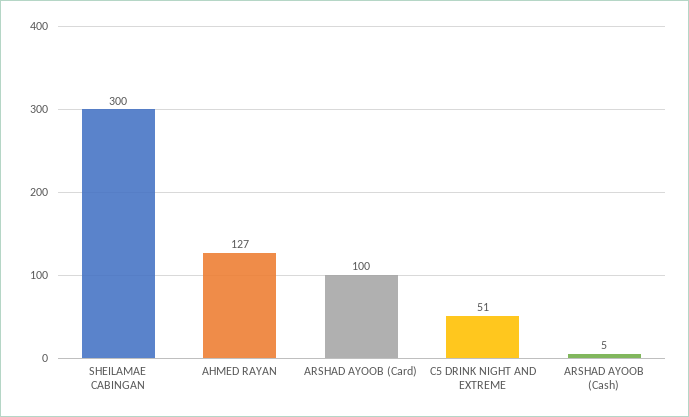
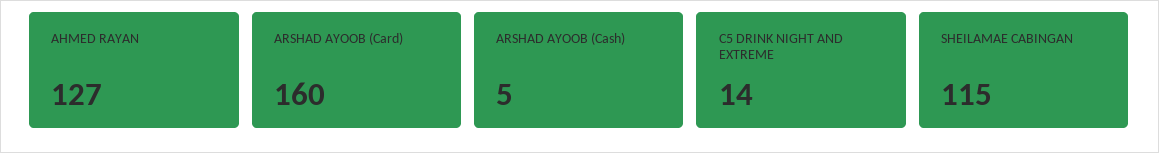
SHEILAMAE CABINGAN: 300 -> 115
ARSHAD AYOOB (Card): 100 -> 160
C5 DRINK NIGHT AND EXTREME: 51 -> 14

